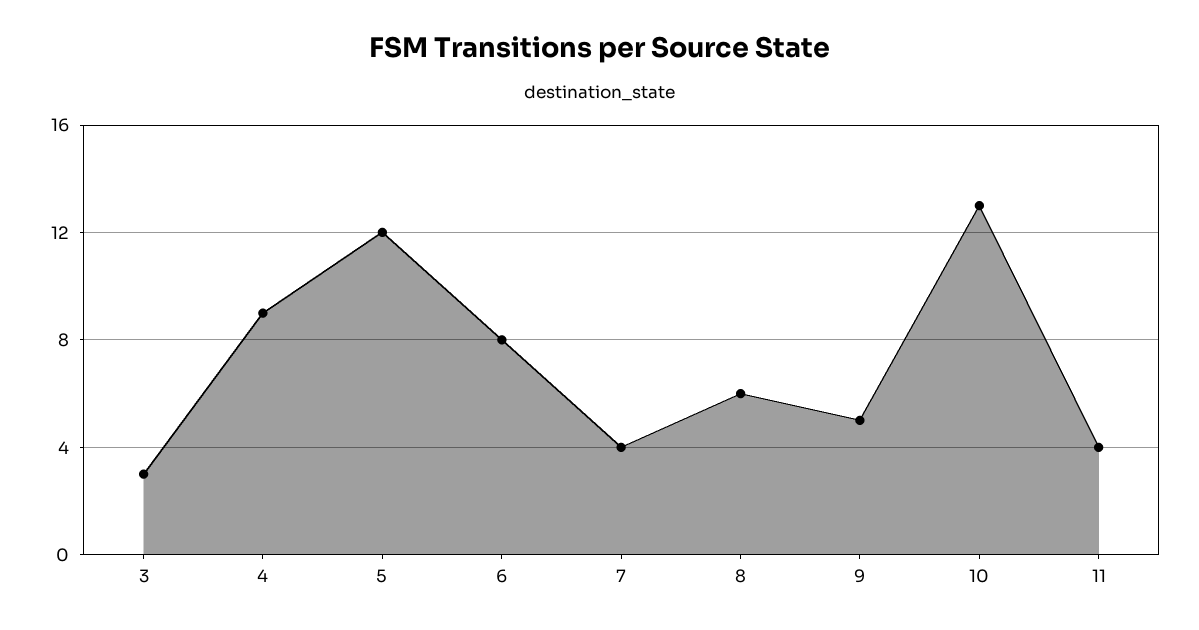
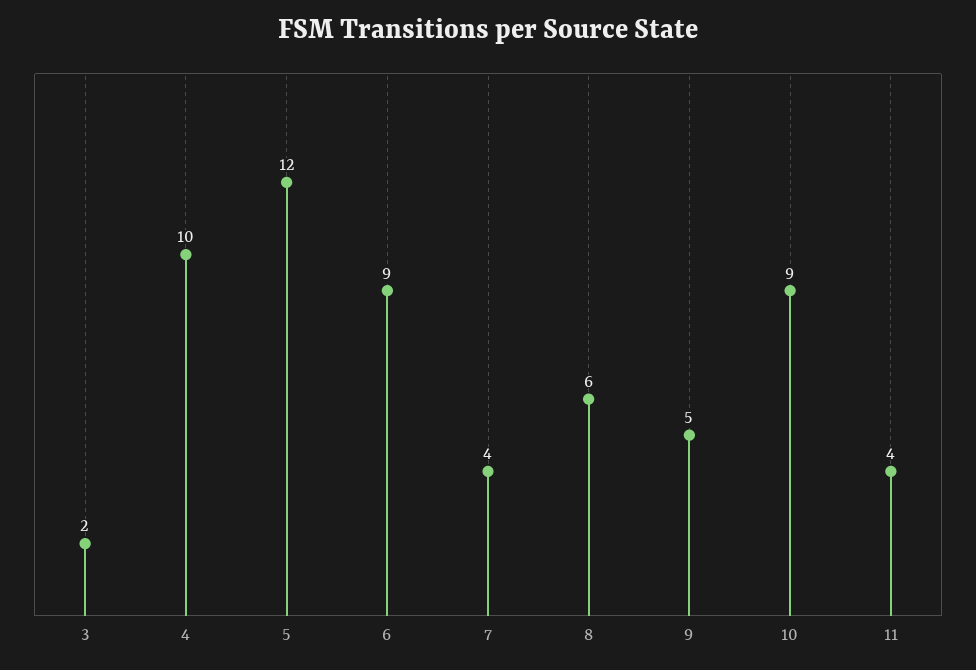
3: 3 -> 2
4: 9 -> 10
6: 8 -> 9
10: 13 -> 9

